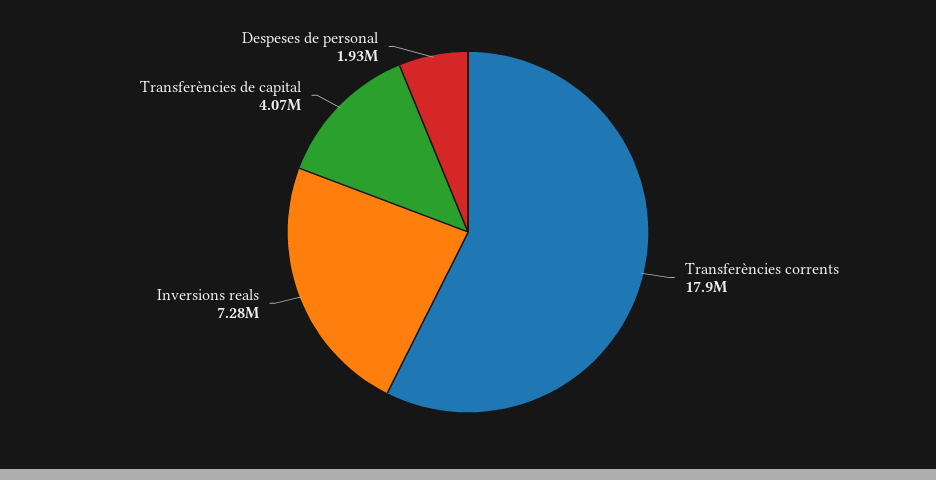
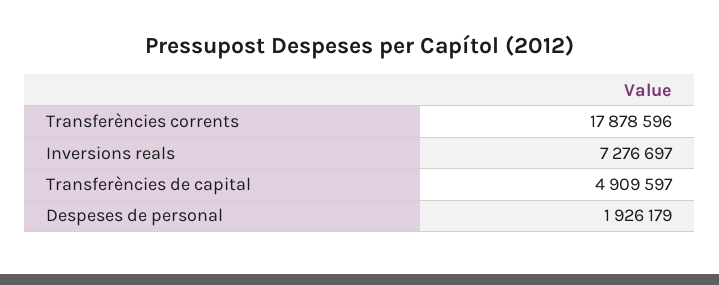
Transferències de capital: 4070000 -> 4909597

